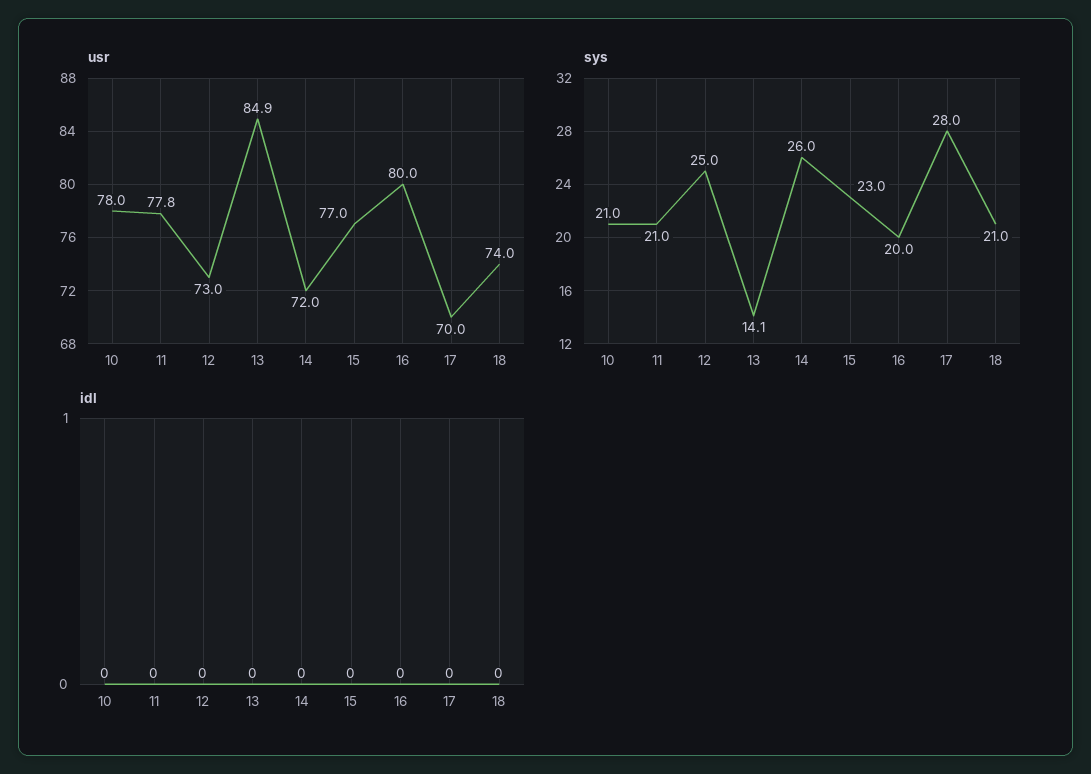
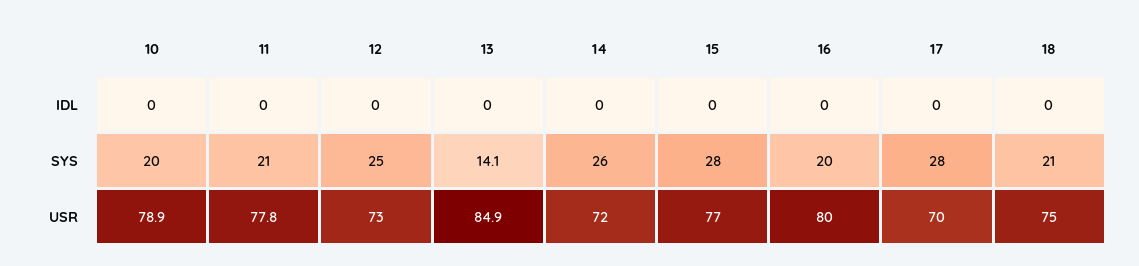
usr, 10: 78 -> 78.9
usr, 18: 74 -> 75
sys, 10: 21 -> 20
sys, 15: 23 -> 28

